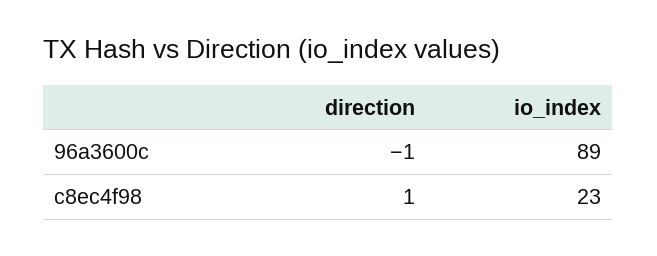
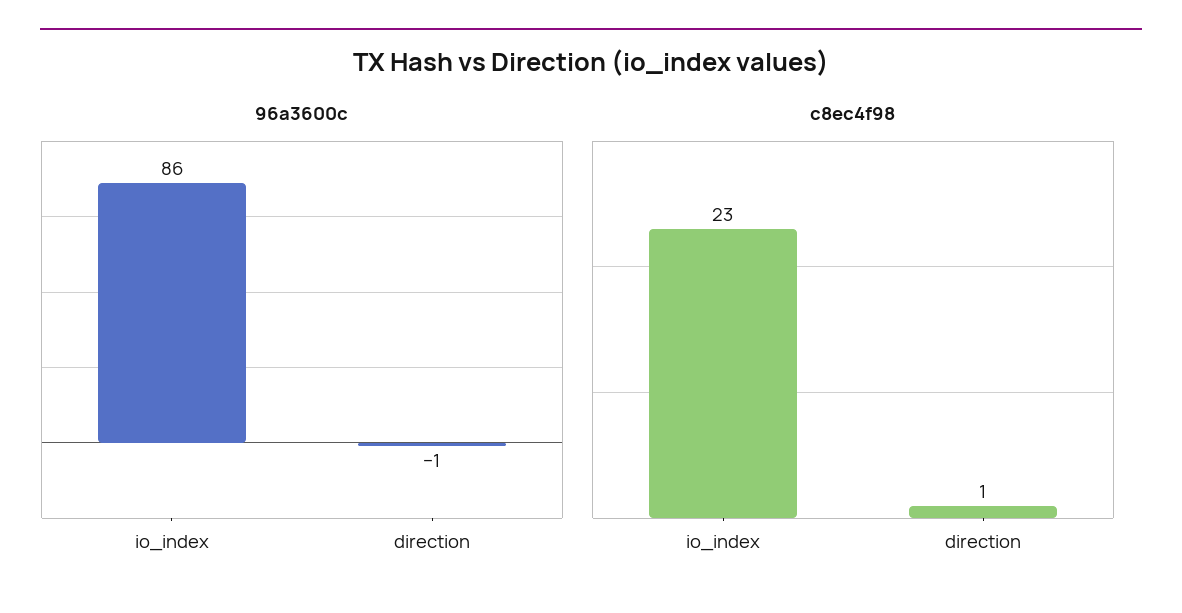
96a3600c, io_index: 89 -> 86

